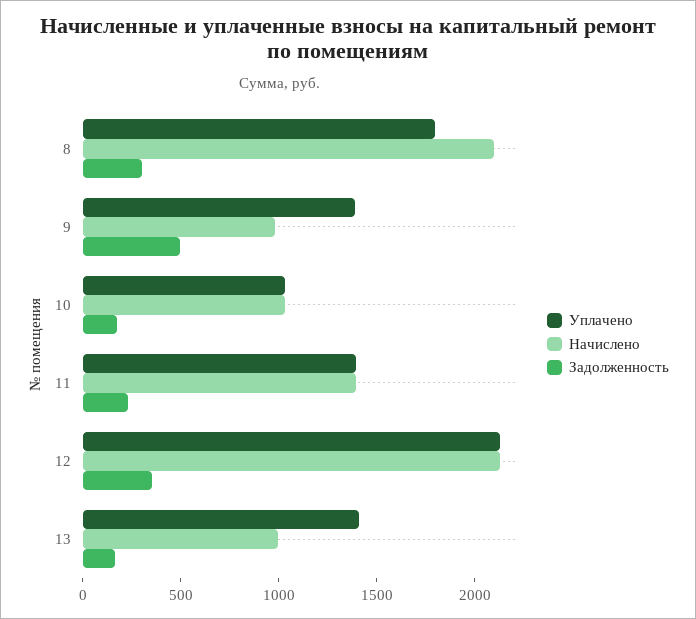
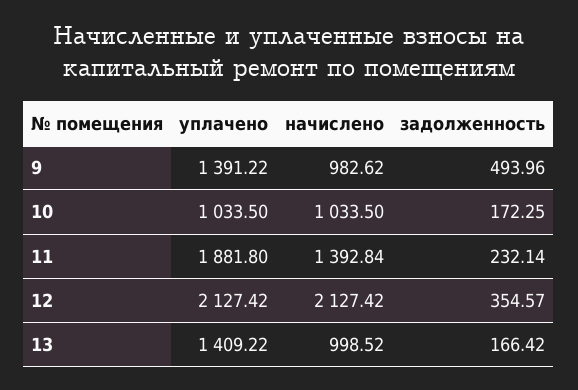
Уплачено, 8: 1800 -> none
Начислено, 8: 2100 -> none
Задолженность, 8: 300 -> none
Уплачено, 11: 1400 -> 1881.8

